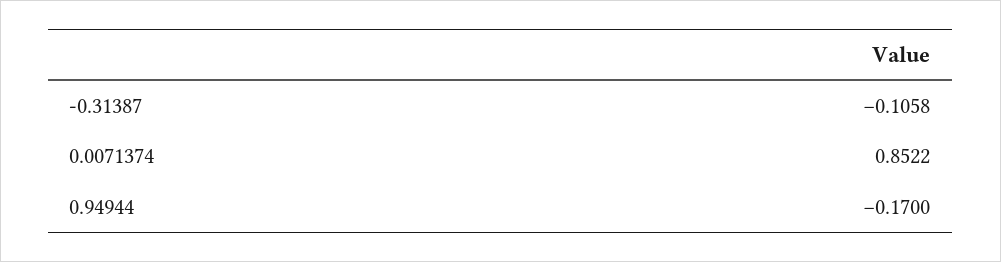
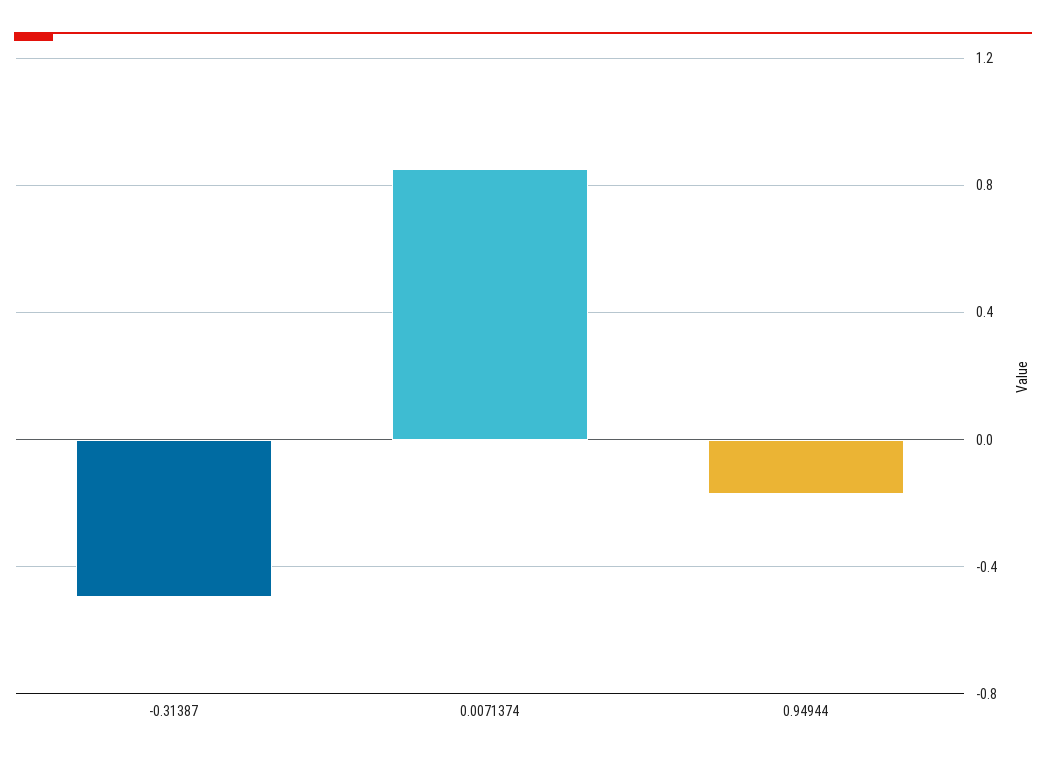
-0.31387: -0.1058 -> -0.5

